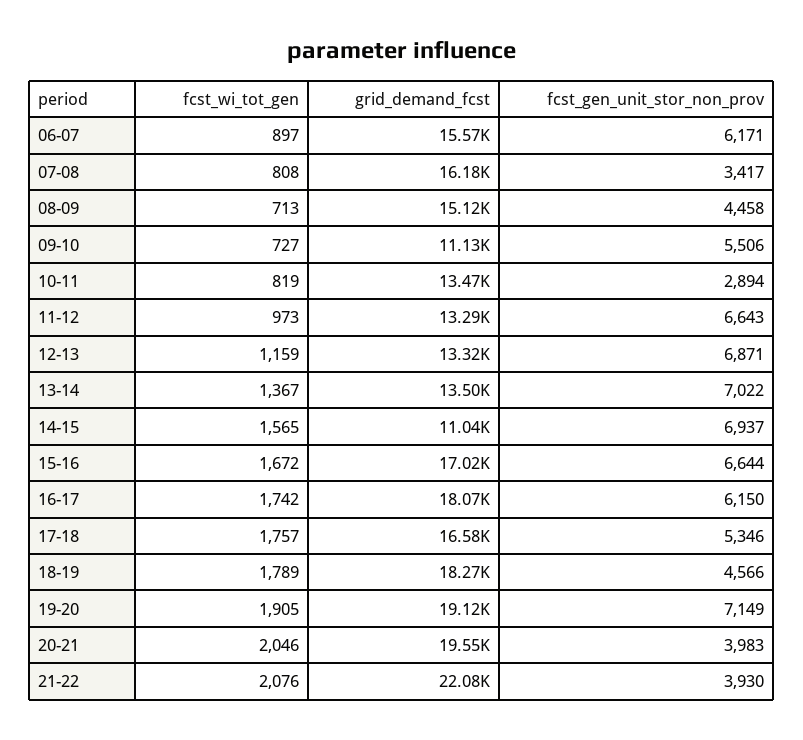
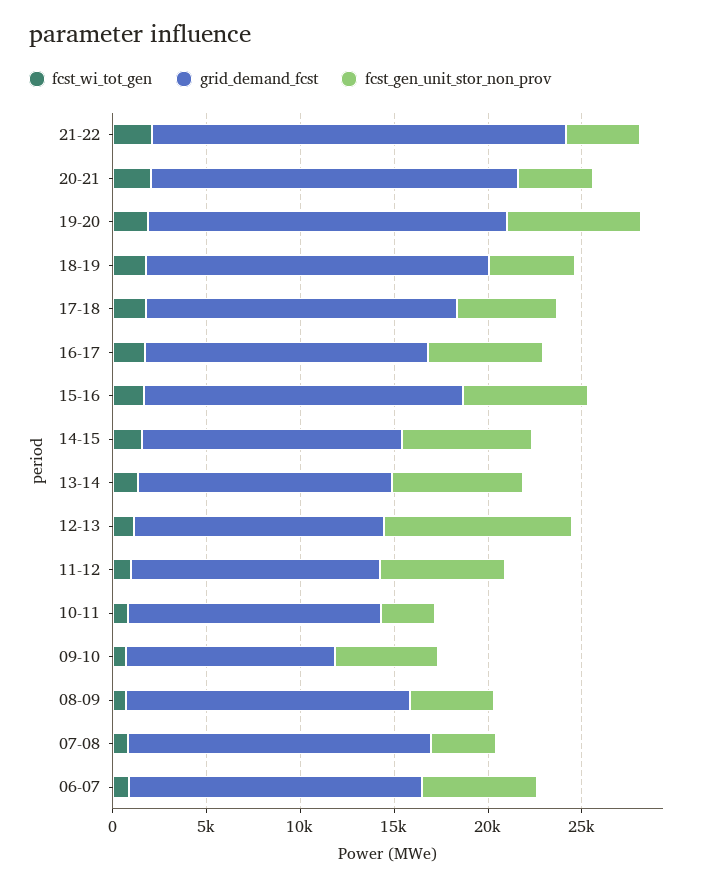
fcst_gen_unit_stor_non_prov, 12-13: 6871 -> 10000
grid_demand_fcst, 14-15: 11040 -> 14000
grid_demand_fcst, 16-17: 18070 -> 15000

